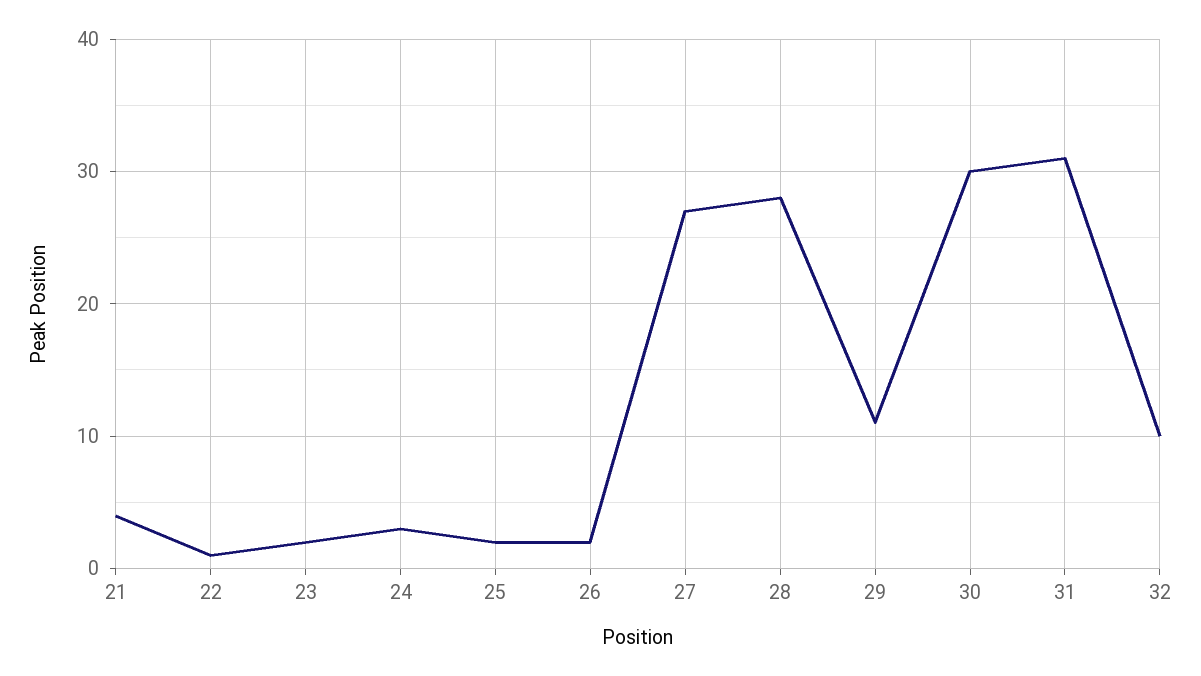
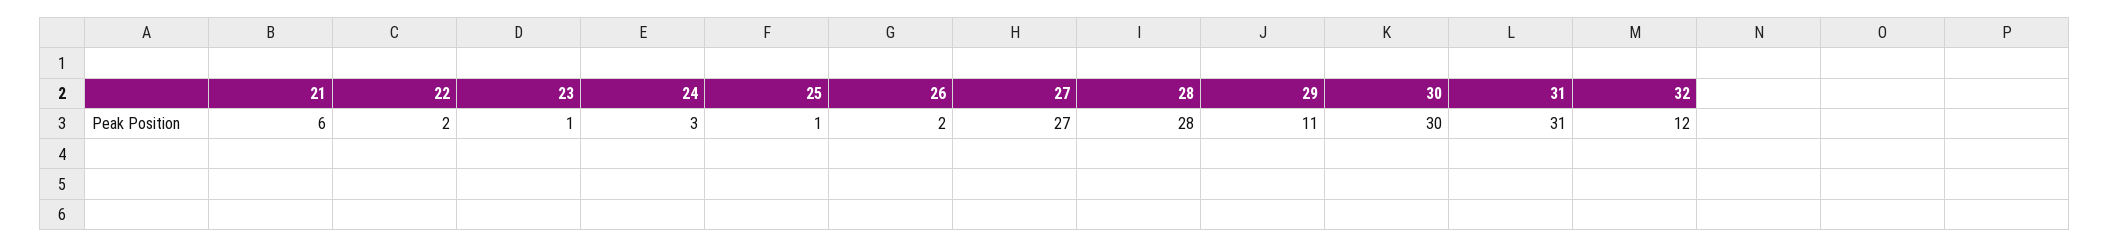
21: 4 -> 6
22: 1 -> 2
23: 2 -> 1
25: 2 -> 1
32: 10 -> 12

